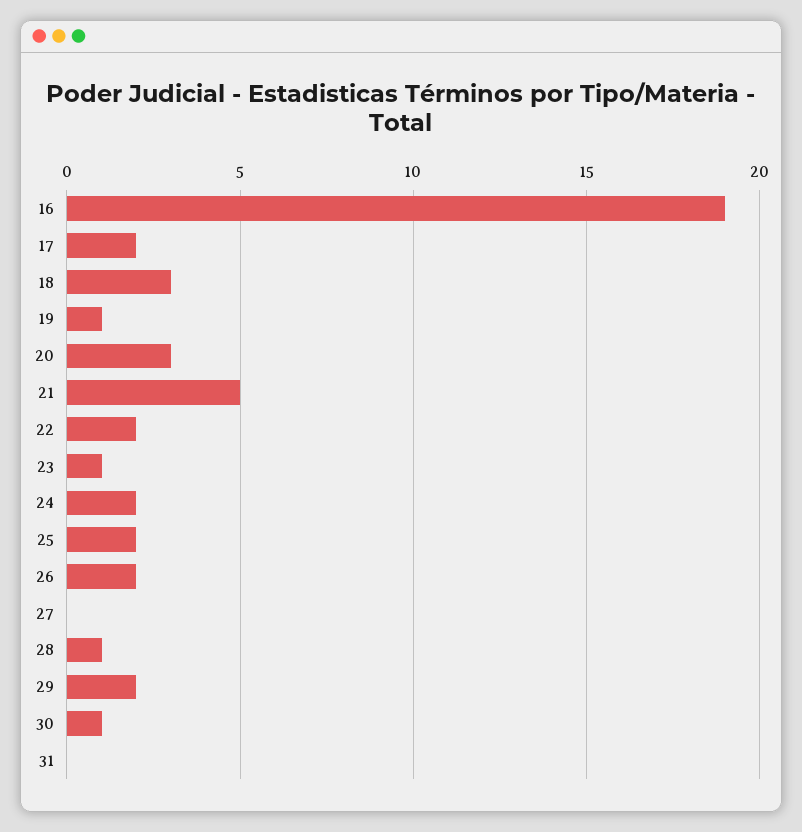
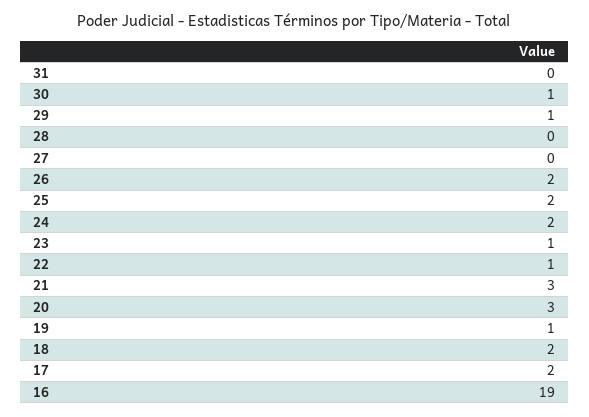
18: 3 -> 2
21: 5 -> 3
22: 2 -> 1
28: 1 -> 0
29: 2 -> 1

